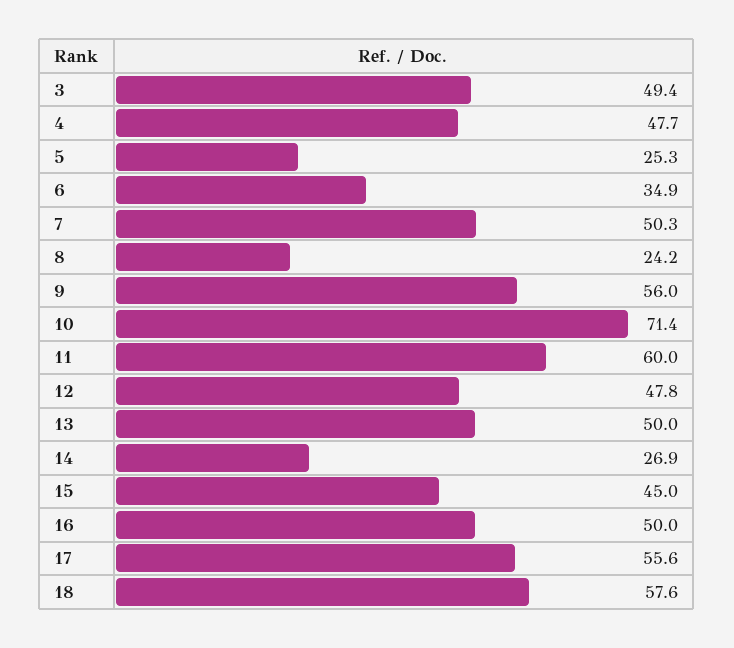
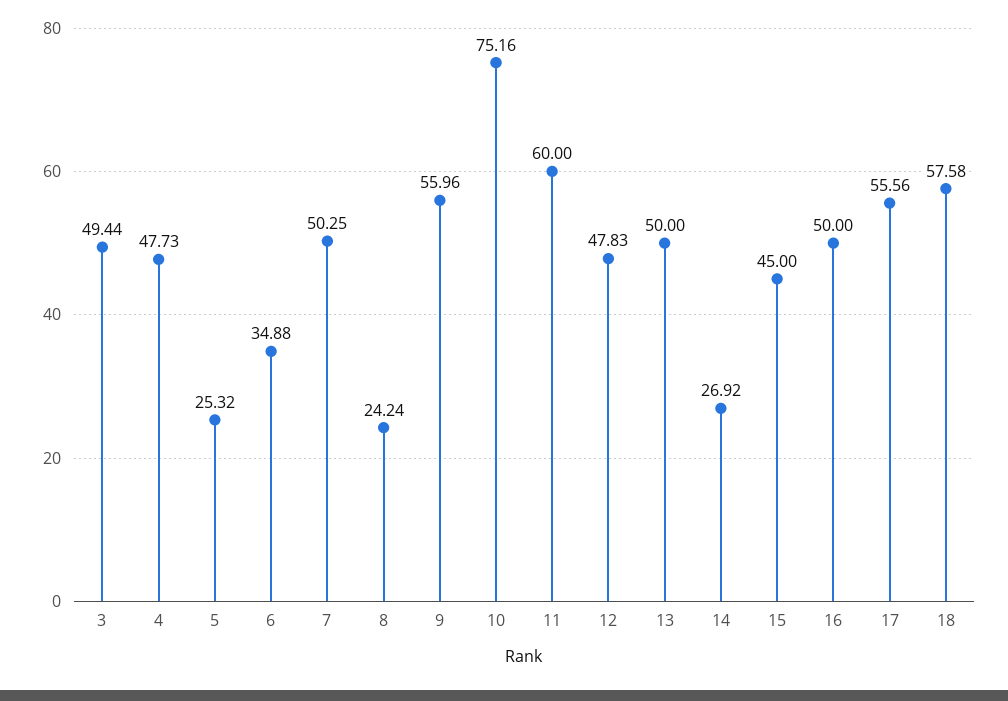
10: 71.4 -> 75.16

